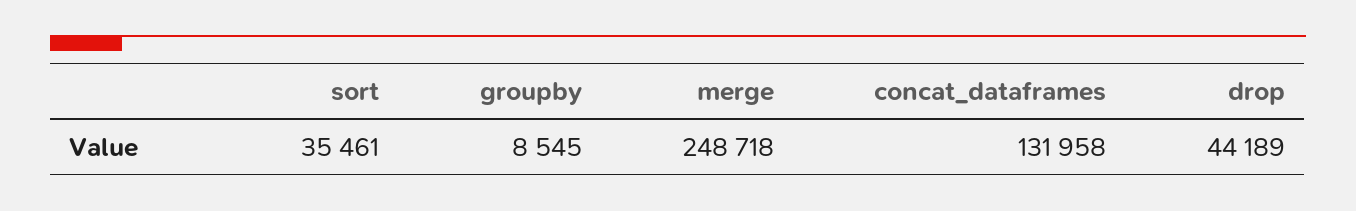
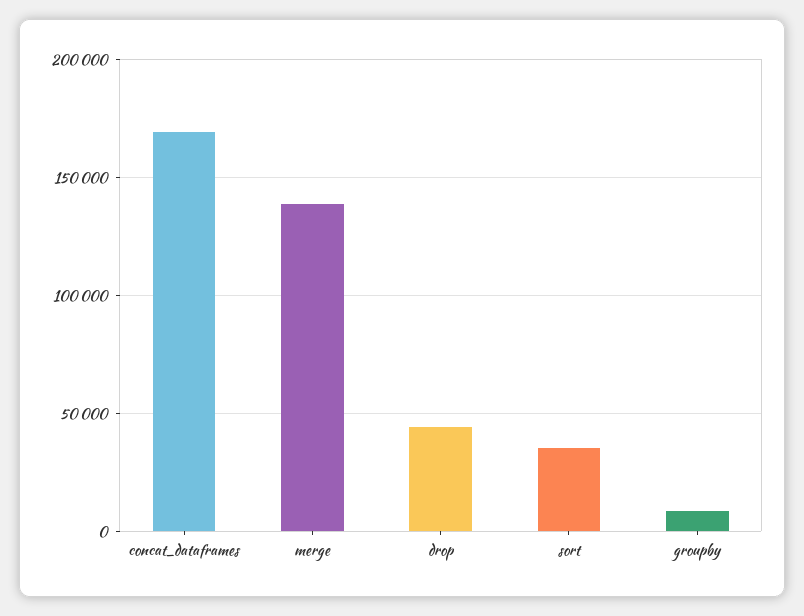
merge: 248718 -> 140000
concat_dataframes: 131958 -> 170000

